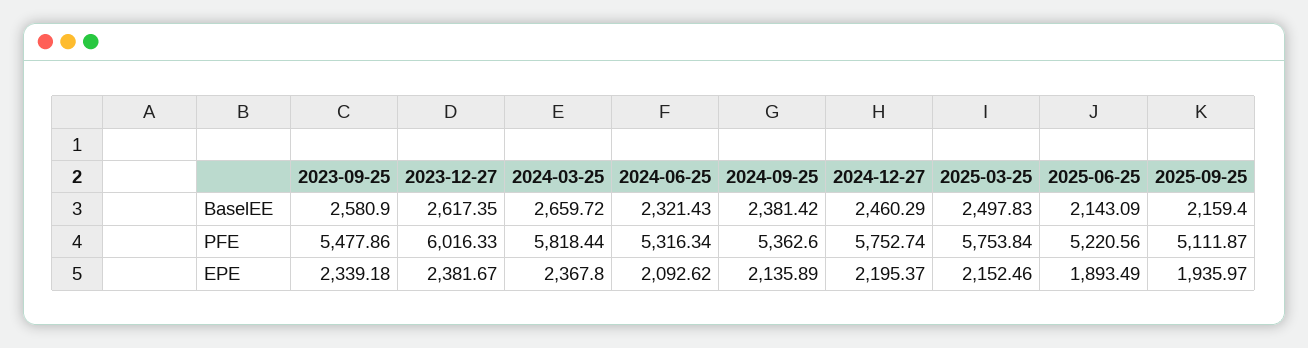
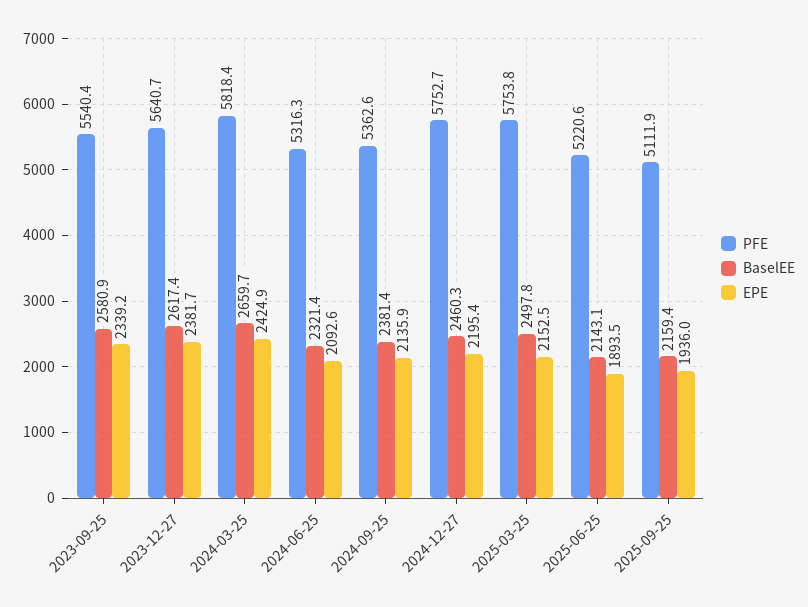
PFE, 2023-09-25: 5477.86 -> 5540.4
PFE, 2023-12-27: 6016.33 -> 5640.7
EPE, 2024-03-25: 2367.8 -> 2424.9

